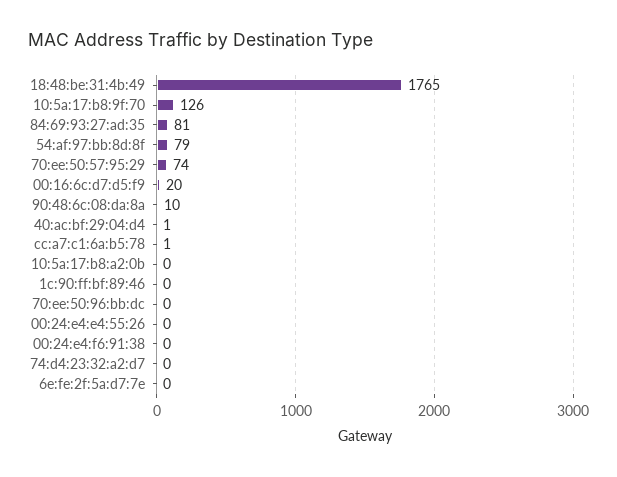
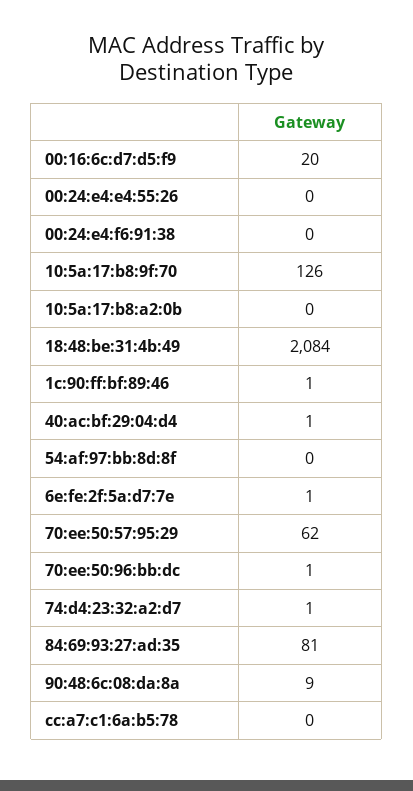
18:48:be:31:4b:49: 1765 -> 2084
54:af:97:bb:8d:8f: 79 -> 0
70:ee:50:57:95:29: 74 -> 62
90:48:6c:08:da:8a: 10 -> 9
cc:a7:c1:6a:b5:78: 1 -> 0
1c:90:ff:bf:89:46: 0 -> 1
70:ee:50:96:bb:dc: 0 -> 1
74:d4:23:32:a2:d7: 0 -> 1
6e:fe:2f:5a:d7:7e: 0 -> 1

